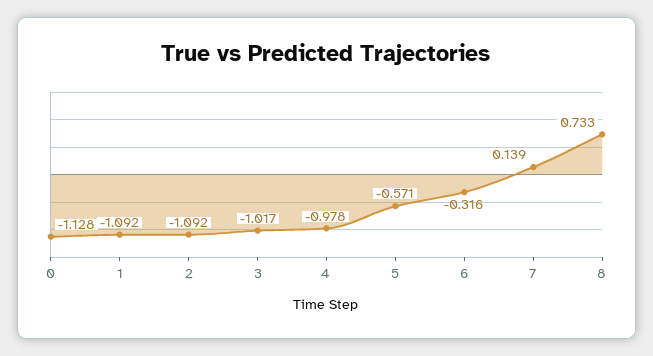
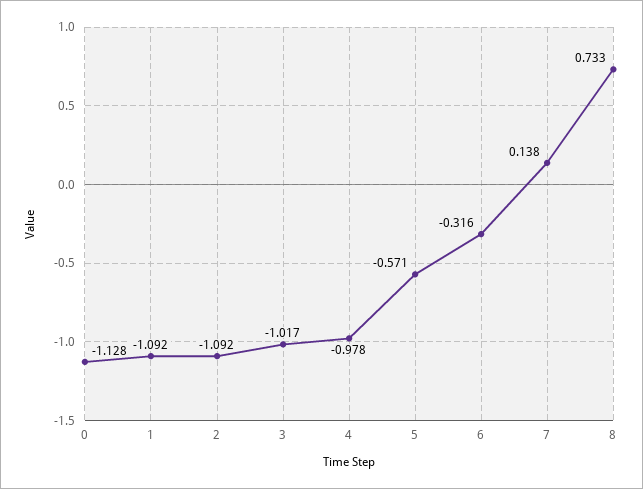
7: 0.139 -> 0.138

